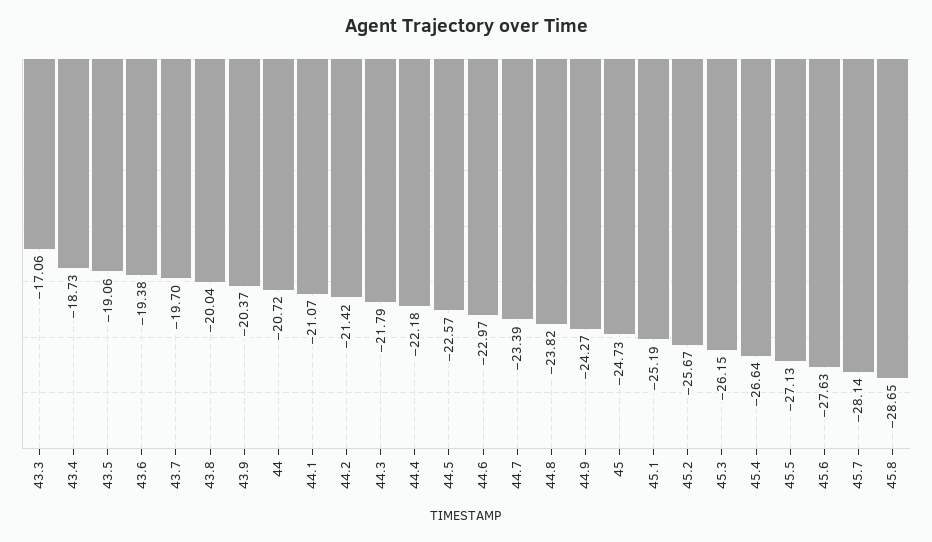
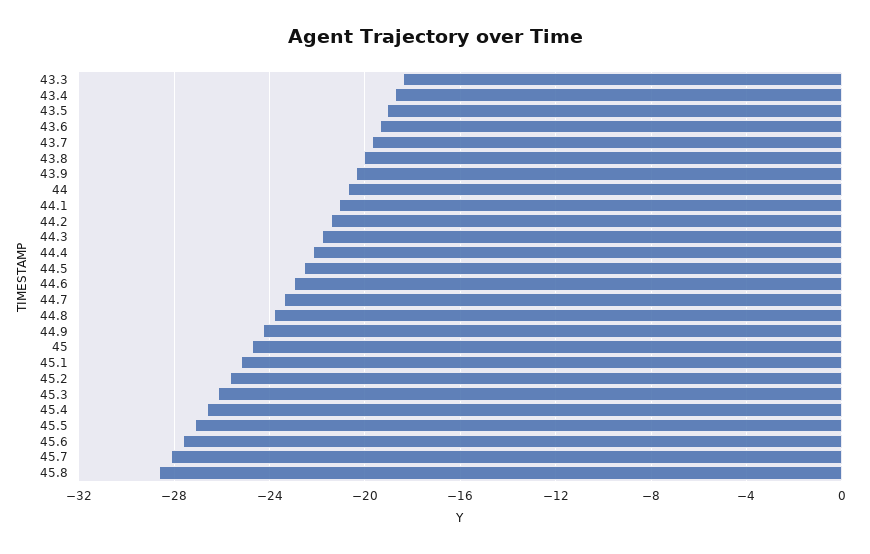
43.3: -17.06 -> -18.5

